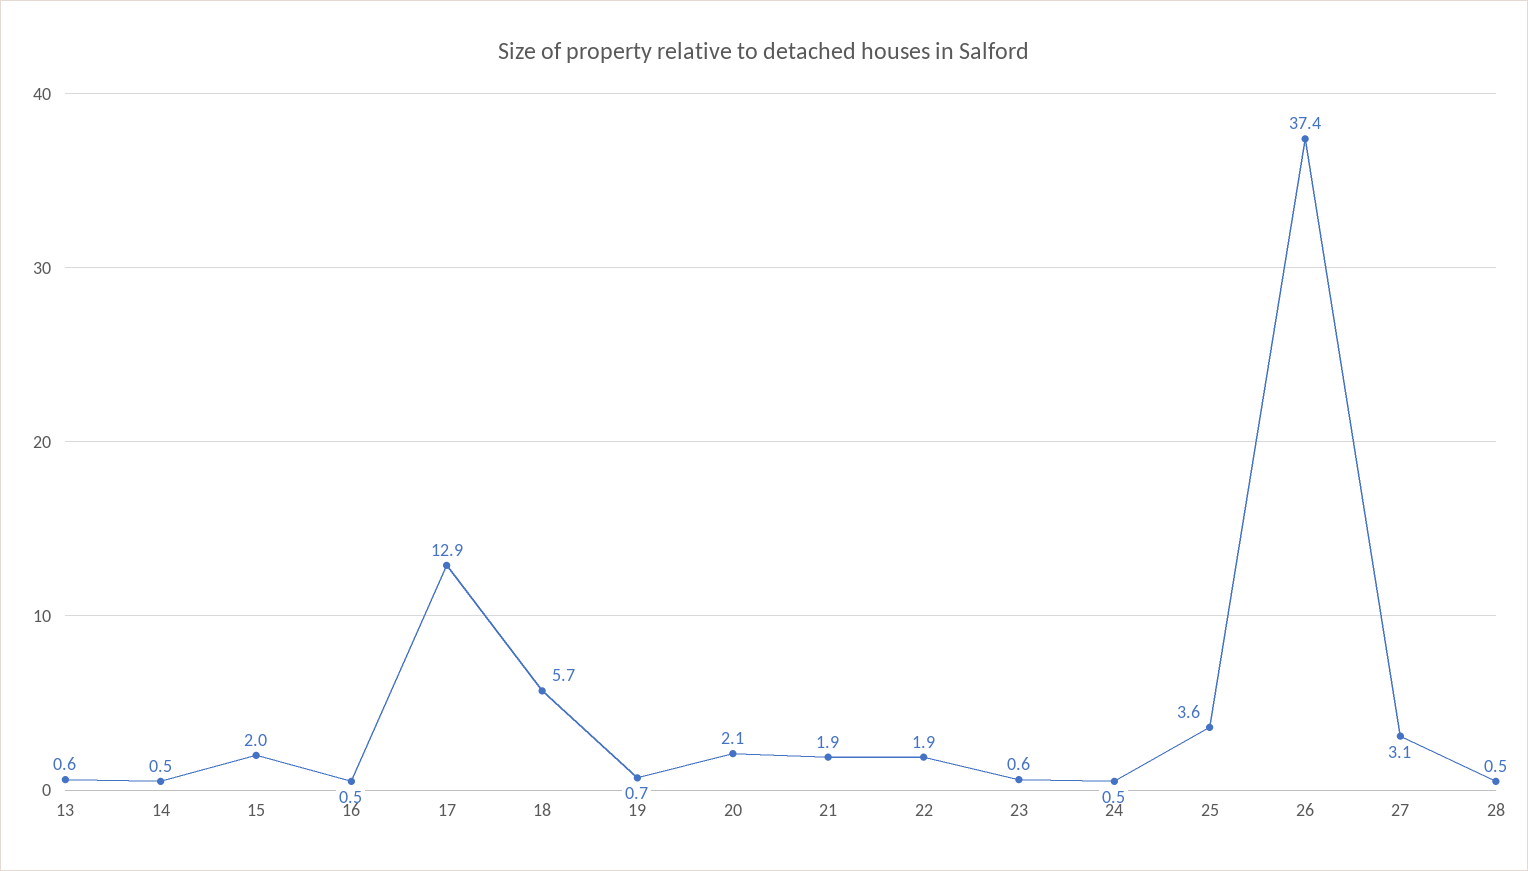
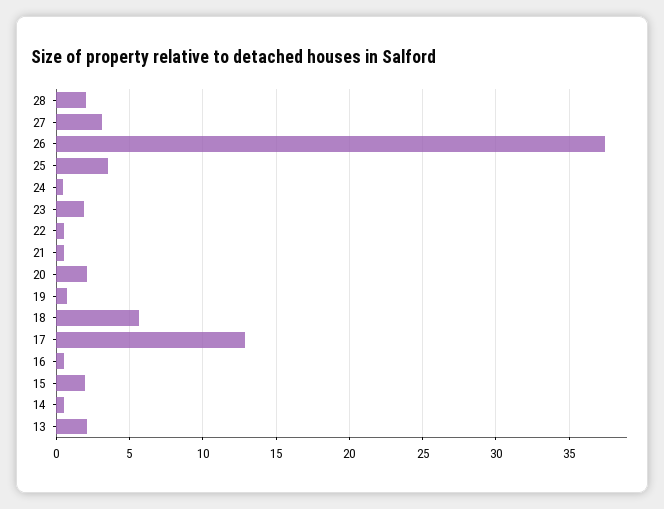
13: 0.6 -> 2
21: 1.9 -> 0.5
22: 1.9 -> 0.5
23: 0.6 -> 2
28: 0.5 -> 2

